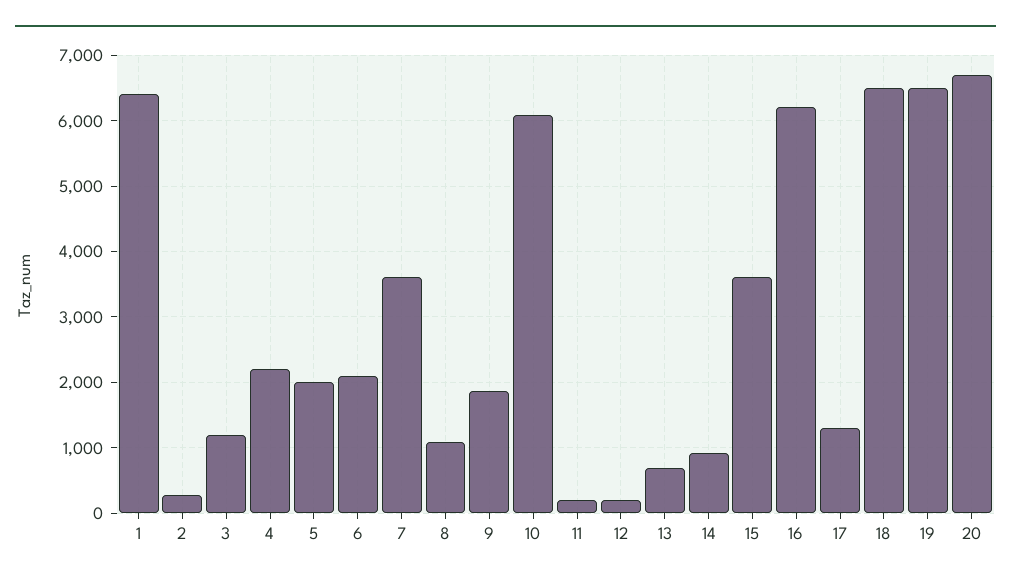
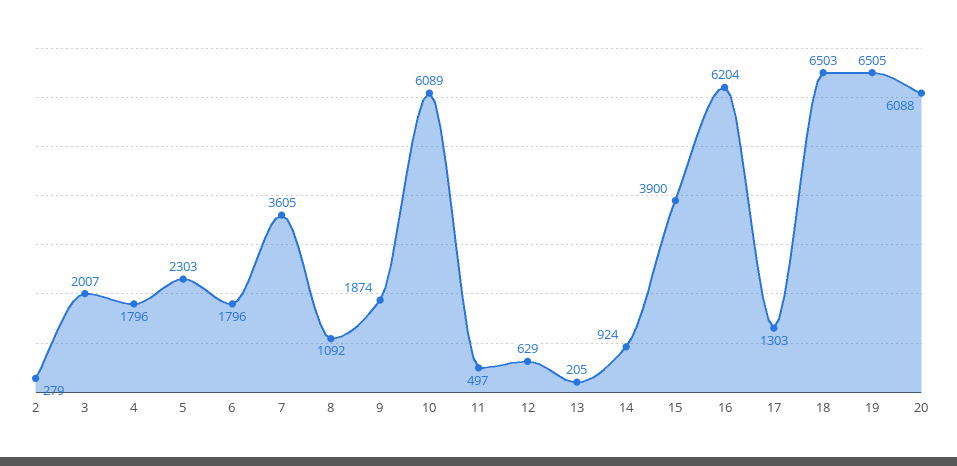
1: 6400 -> none
3: 1200 -> 2007
4: 2200 -> 1796
5: 2000 -> 2303
6: 2100 -> 1796
11: 200 -> 497
12: 200 -> 629
13: 700 -> 205
15: 3600 -> 3900
20: 6700 -> 6088

